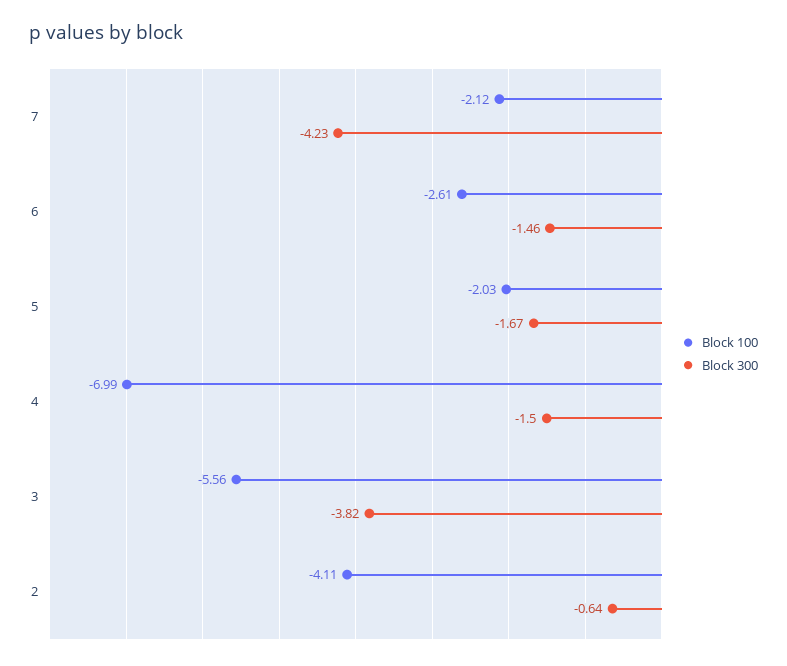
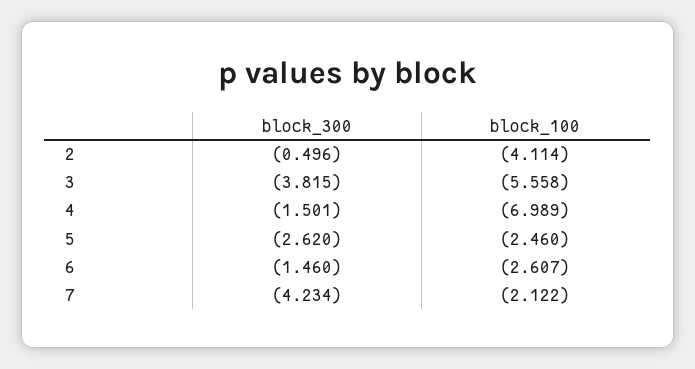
Block 100, 5: -2.03 -> -2.46
Block 300, 5: -1.67 -> -2.62
Block 300, 2: -0.64 -> -0.496

